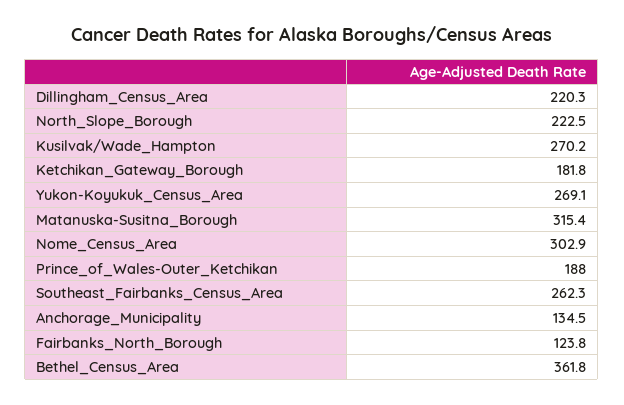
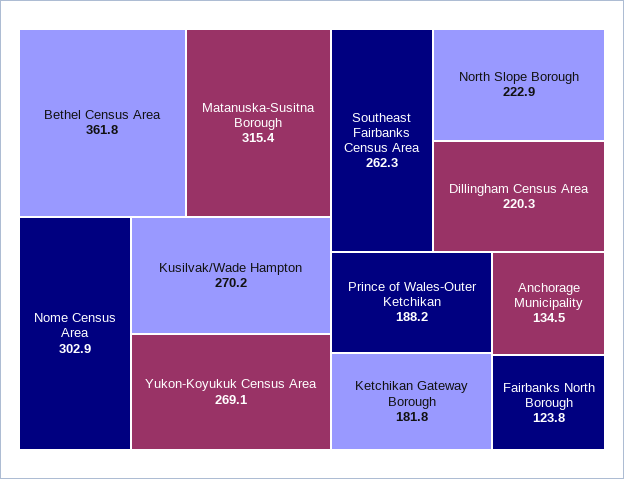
North_Slope_Borough: 222.5 -> 222.9
Prince_of_Wales-Outer_Ketchikan: 188 -> 188.2

